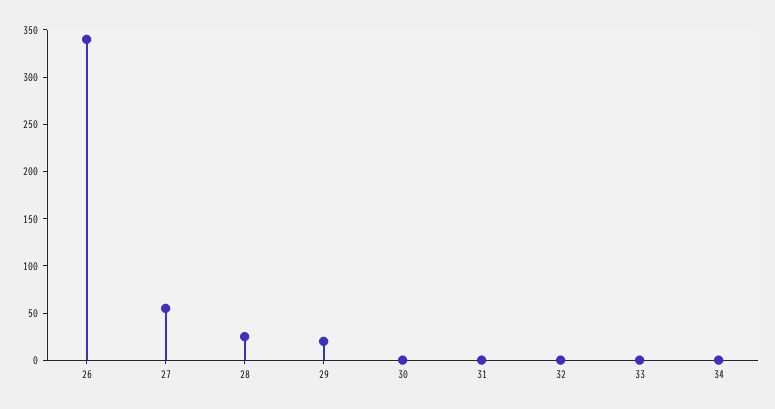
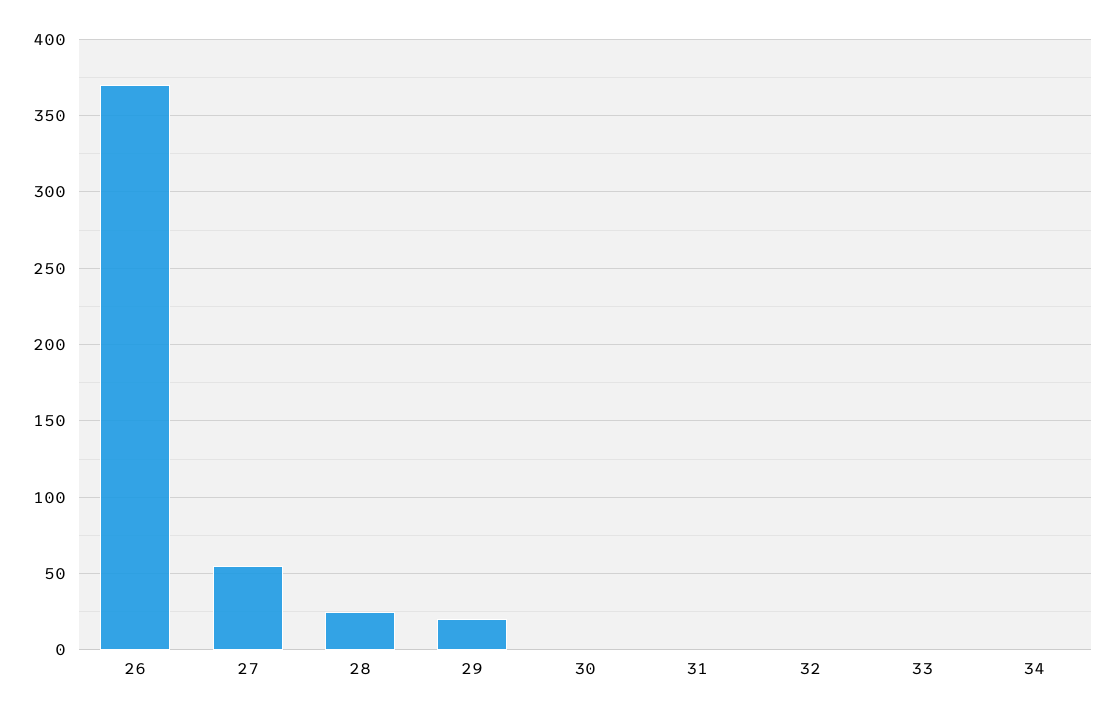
26: 340 -> 370

